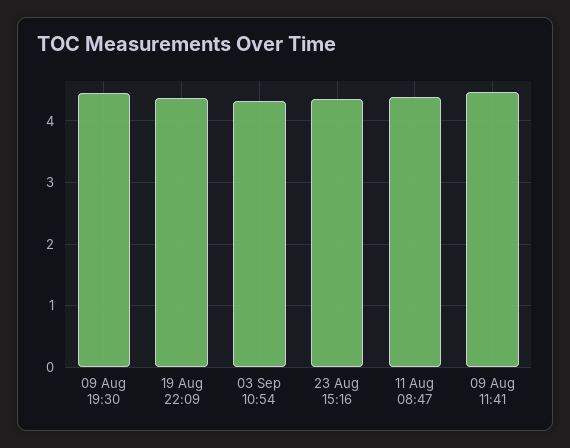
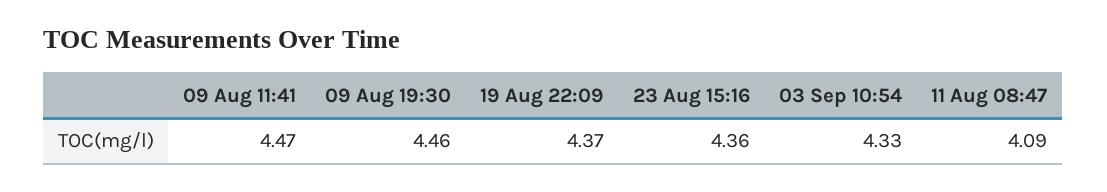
11 Aug 08:47: 4.4 -> 4.09

